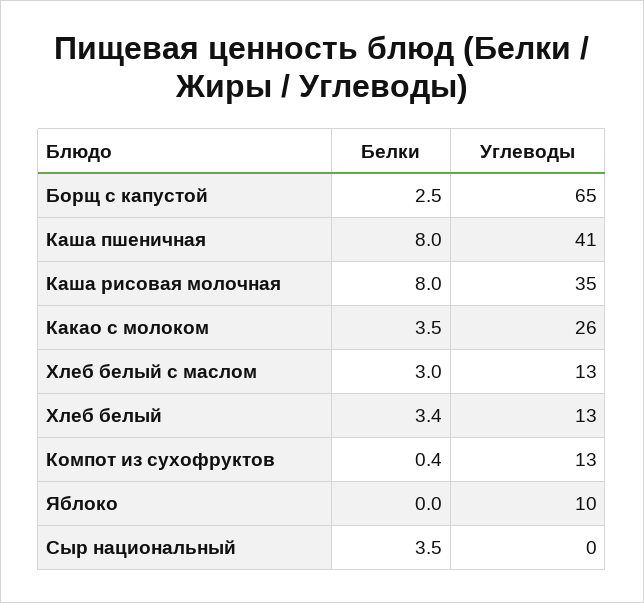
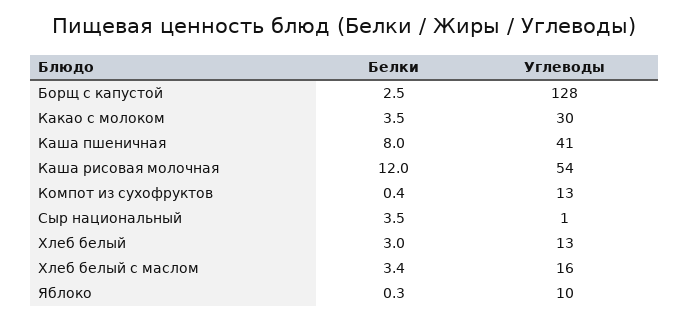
Углеводы, Борщ с капустой: 65 -> 128
Белки, Каша рисовая молочная: 8 -> 12
Углеводы, Каша рисовая молочная: 35 -> 54
Углеводы, Какао с молоком: 26 -> 30
Белки, Хлеб белый с маслом: 3 -> 3.4
Углеводы, Хлеб белый с маслом: 13 -> 16
Белки, Хлеб белый: 3.4 -> 3
Белки, Яблоко: 0 -> 0.3
Углеводы, Сыр национальный: 0 -> 1

